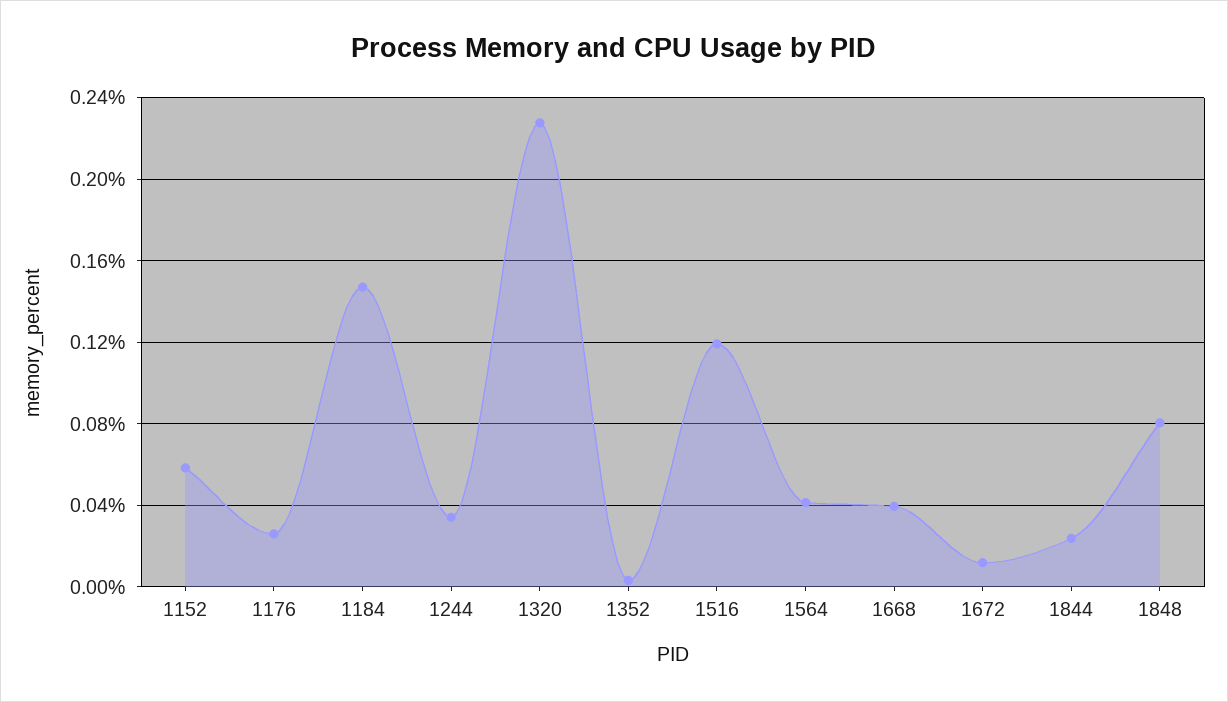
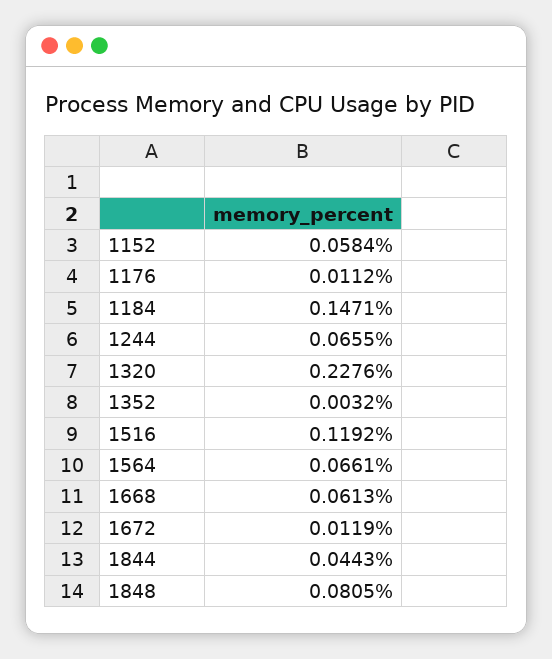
1176: 0.025 -> 0.0112
1244: 0.035 -> 0.0655
1564: 0.04 -> 0.0661
1668: 0.04 -> 0.0613
1844: 0.025 -> 0.0443

